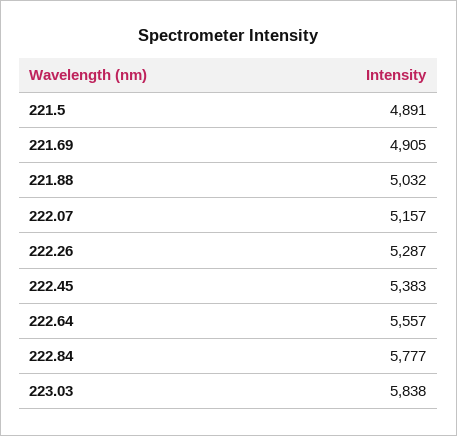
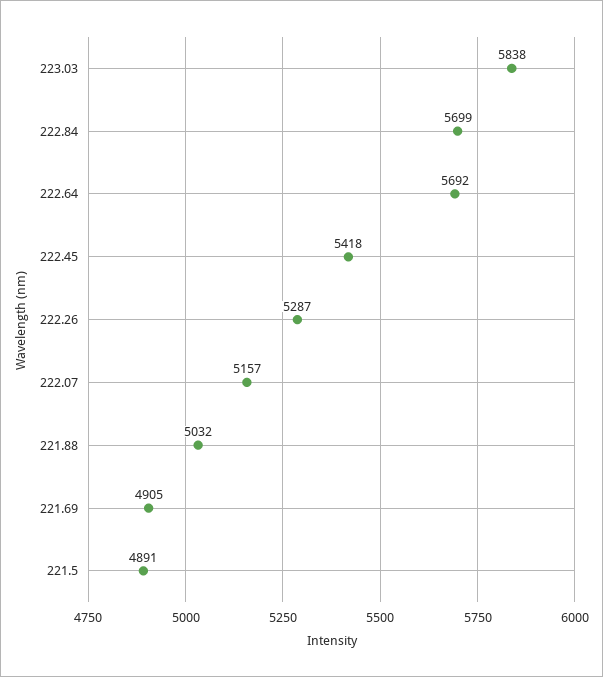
222.45: 5383 -> 5418
222.64: 5557 -> 5692
222.84: 5777 -> 5699

